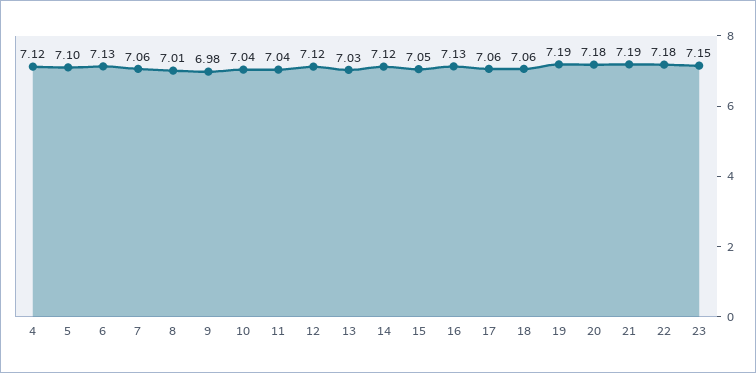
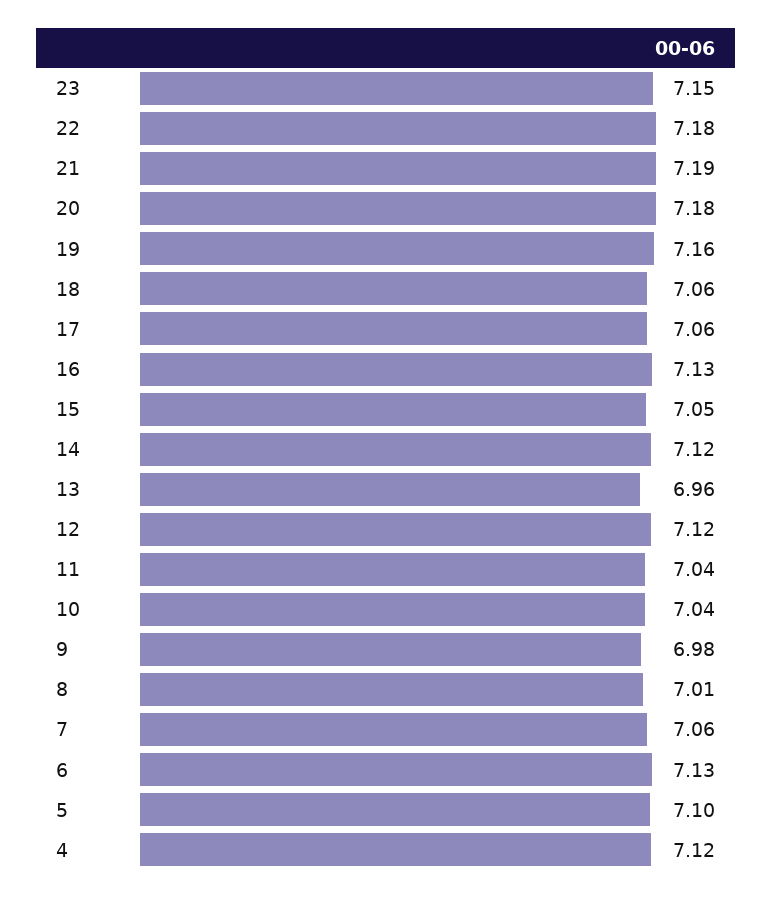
13: 7.03 -> 6.96
19: 7.19 -> 7.16

